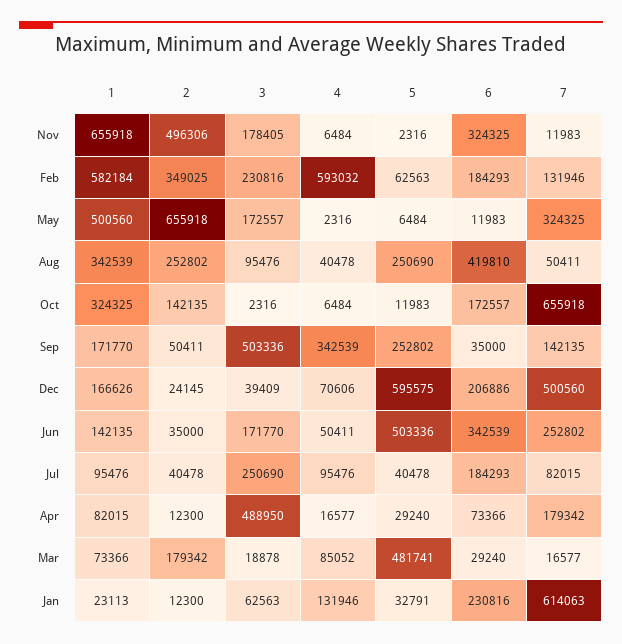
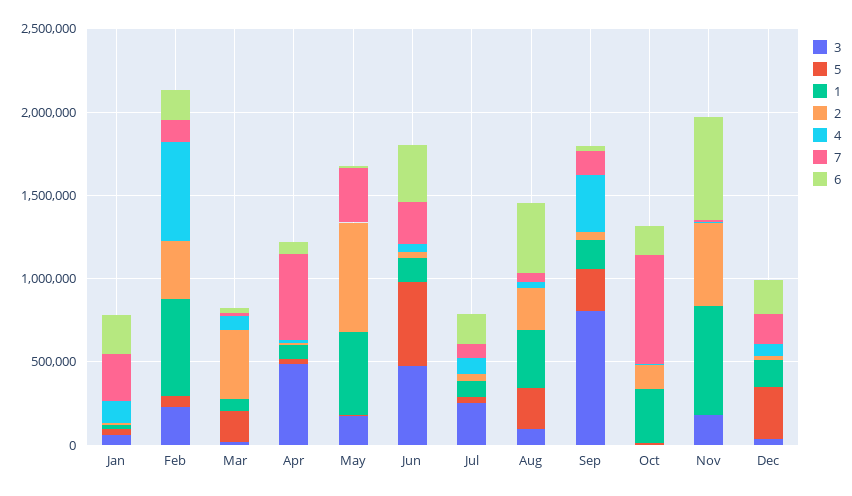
6, Nov: 324325 -> 600000
3, Sep: 503336 -> 800000
5, Dec: 595575 -> 300000
7, Dec: 500560 -> 200000
3, Jun: 171770 -> 500000
7, Apr: 179342 -> 500000
2, Mar: 179342 -> 400000
5, Mar: 481741 -> 200000
7, Jan: 614063 -> 300000

